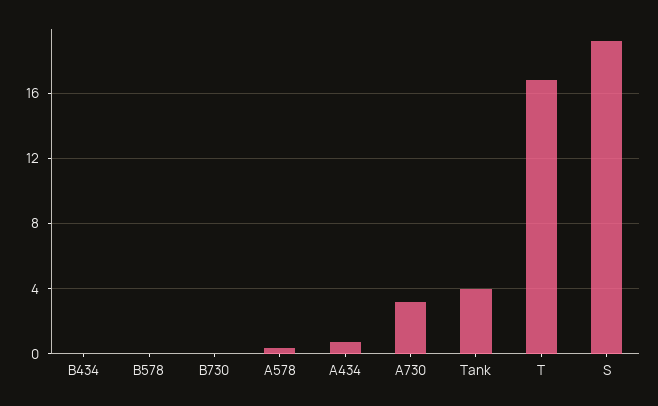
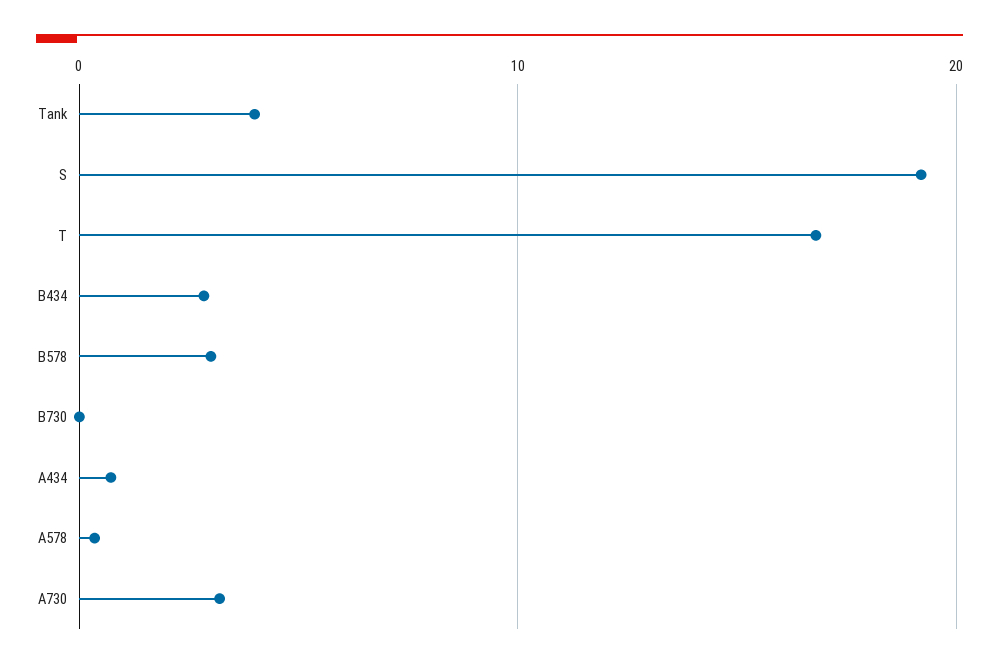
B434: 0 -> 3
B578: 0 -> 3

